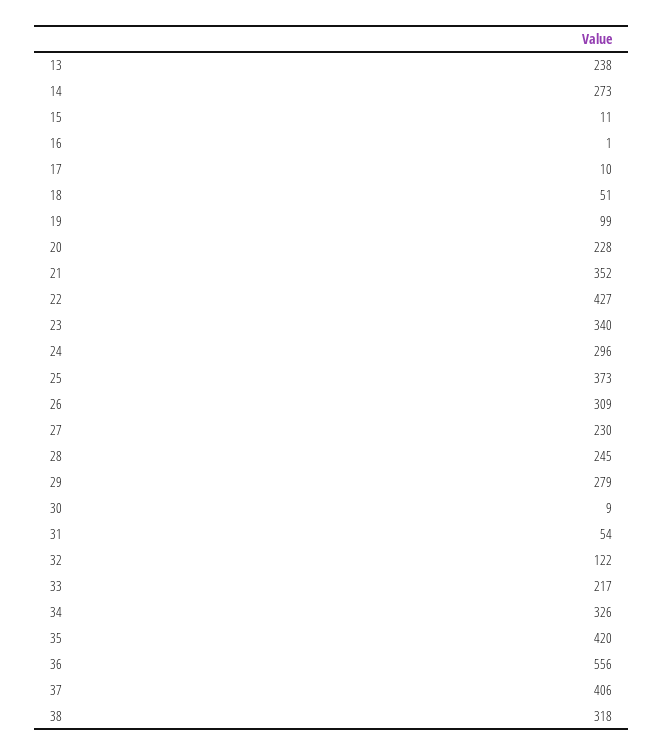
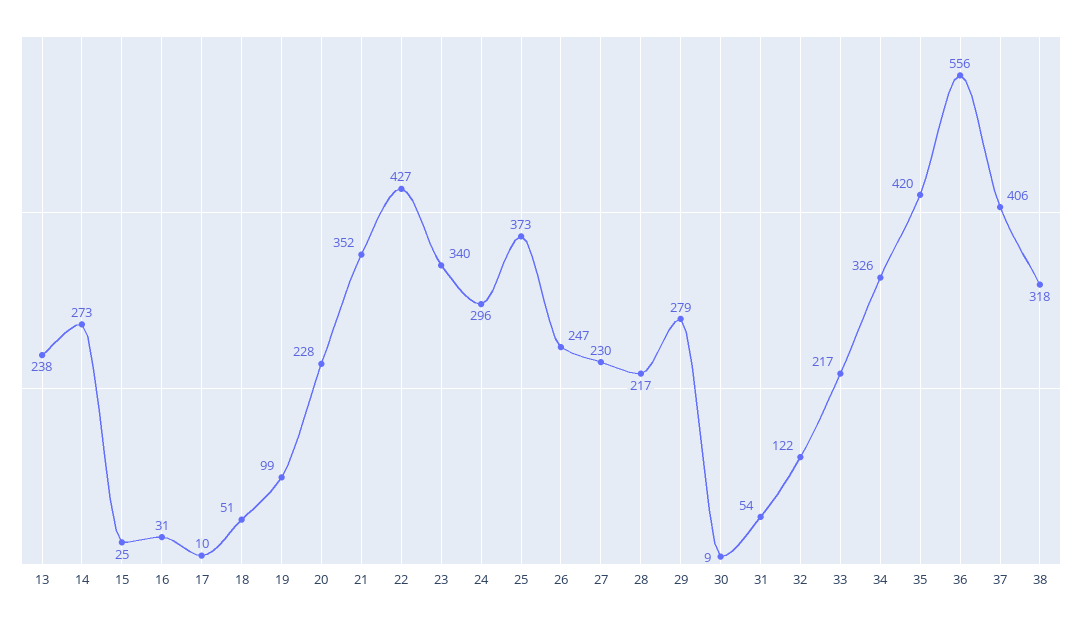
15: 11 -> 25
16: 1 -> 31
26: 309 -> 247
28: 245 -> 217

